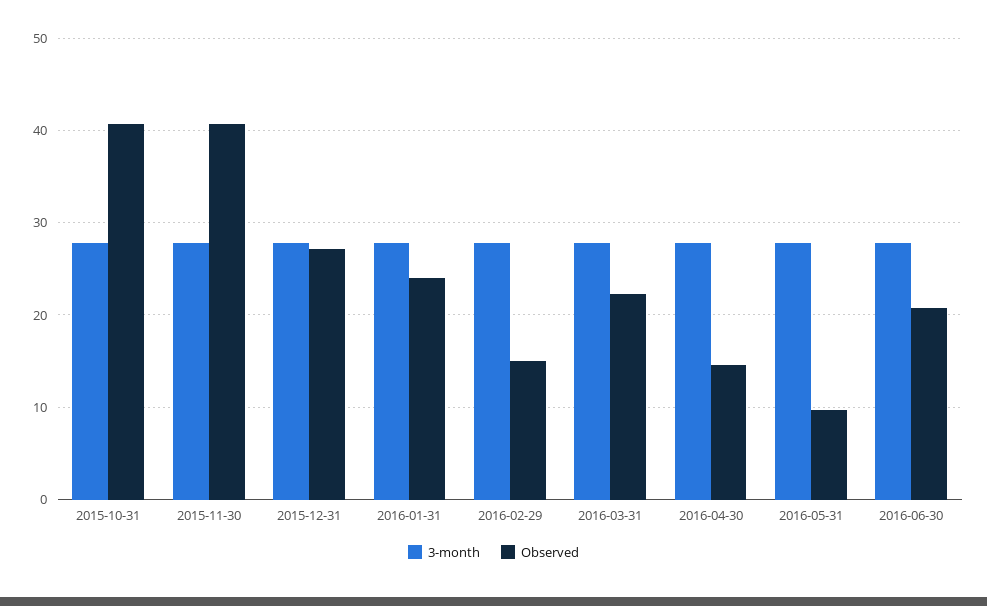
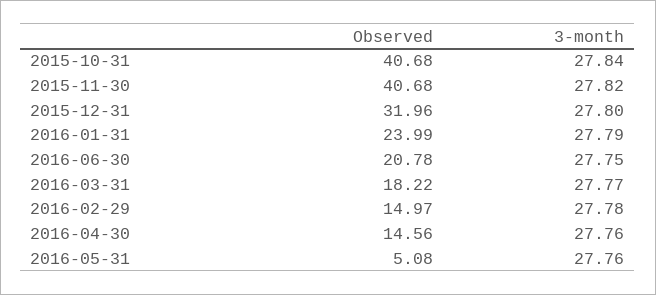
Observed, 2015-12-31: 27 -> 31.96
Observed, 2016-03-31: 22 -> 18.22
Observed, 2016-05-31: 10 -> 5.08

